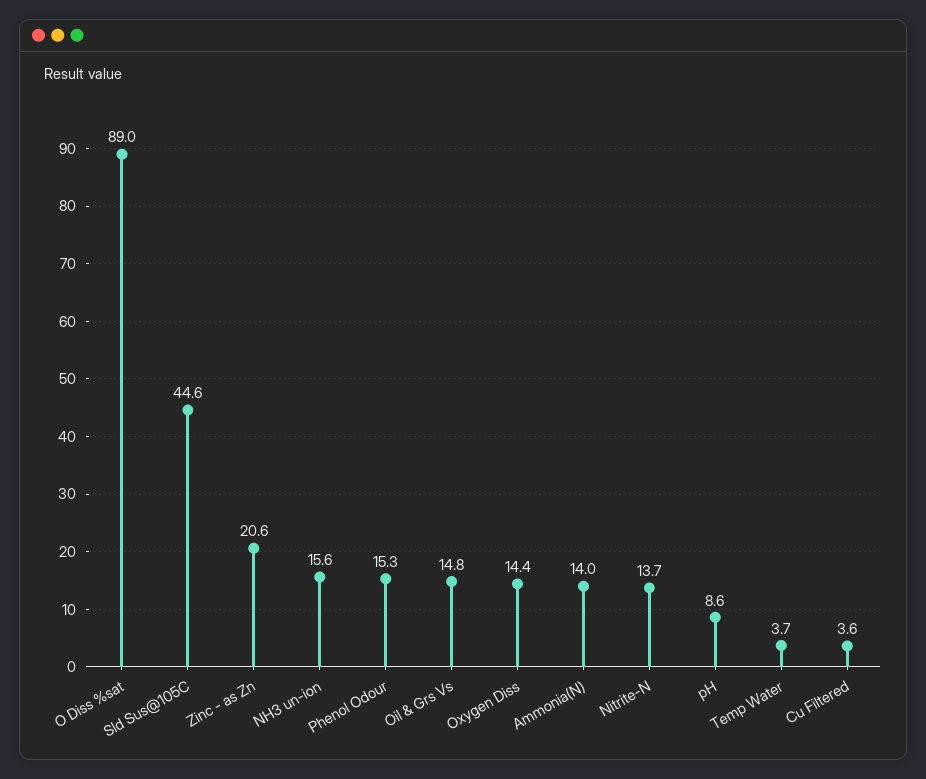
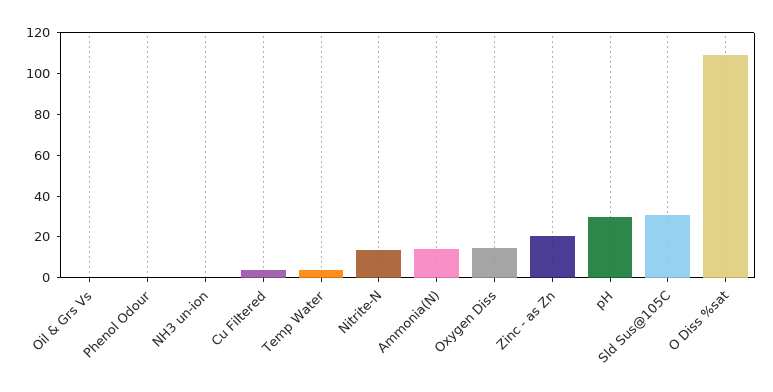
O Diss %sat: 89 -> 110
Sld Sus@105C: 44.6 -> 30
NH3 un-ion: 15.6 -> 0
Phenol Odour: 15.3 -> 0
Oil & Grs Vs: 14.8 -> 0
pH: 8.6 -> 30

